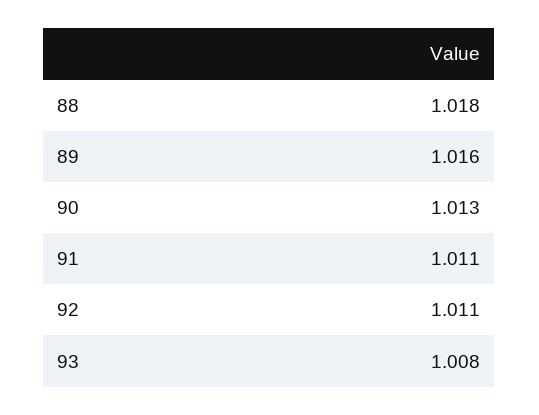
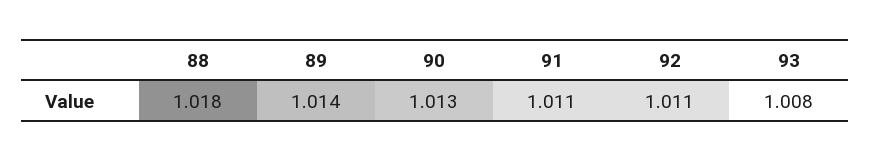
89: 1.016 -> 1.014

